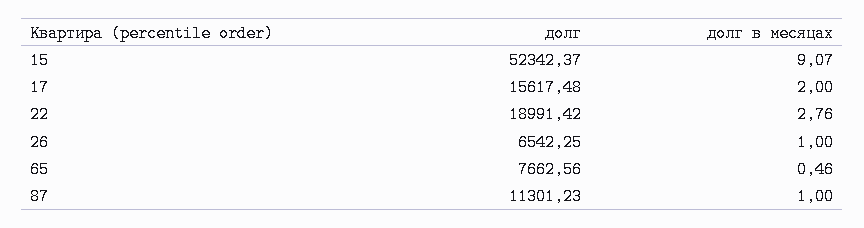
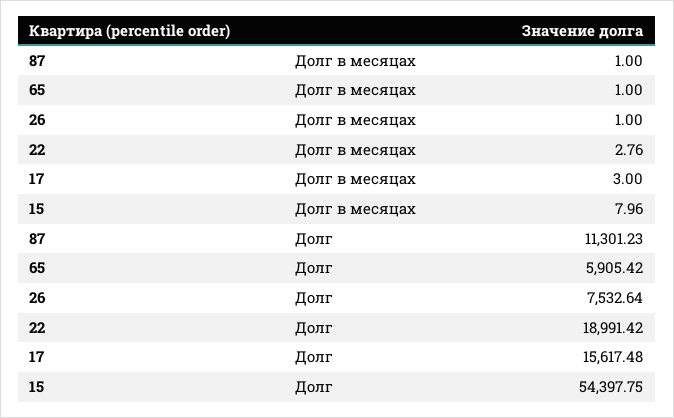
долг, 15: 52342.37 -> 54397.75
долг в месяцах, 15: 9.07 -> 7.96
долг в месяцах, 17: 2 -> 3
долг, 26: 6542.25 -> 7532.64
долг, 65: 7662.56 -> 5905.42
долг в месяцах, 65: 0.46 -> 1

